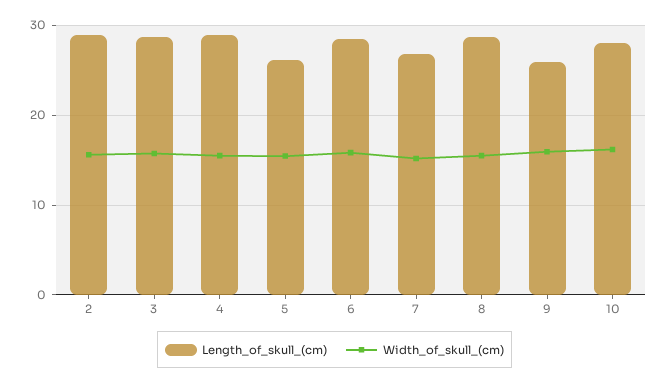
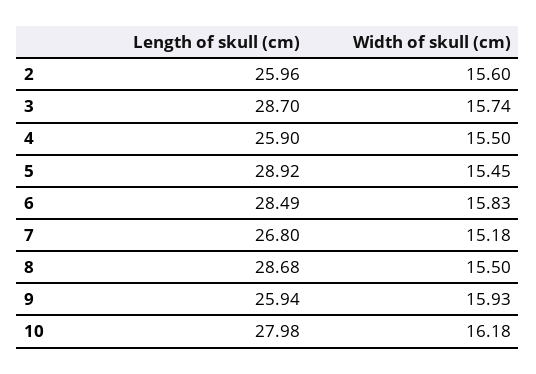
Length_of_skull_(cm), 2: 29 -> 25.96
Length_of_skull_(cm), 4: 29 -> 25.9
Length_of_skull_(cm), 5: 26 -> 28.92

